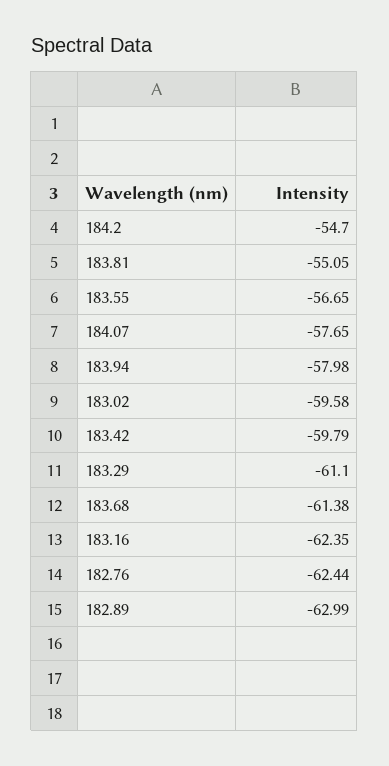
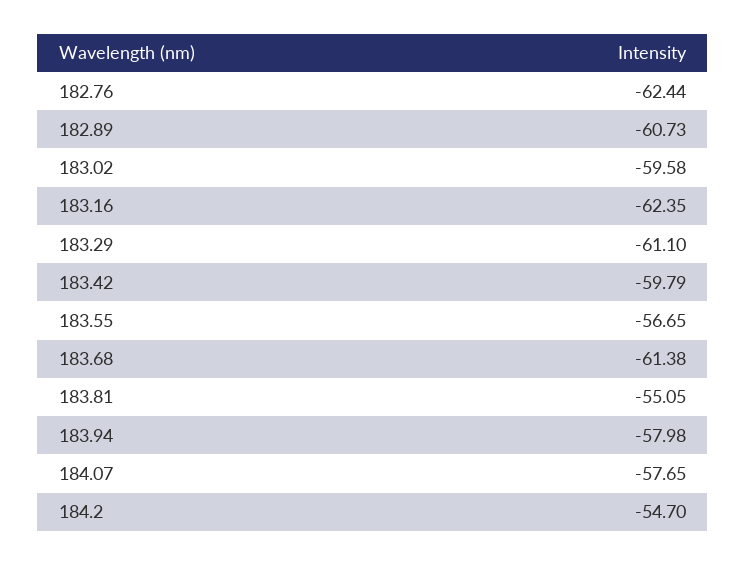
182.89: -62.99 -> -60.73

